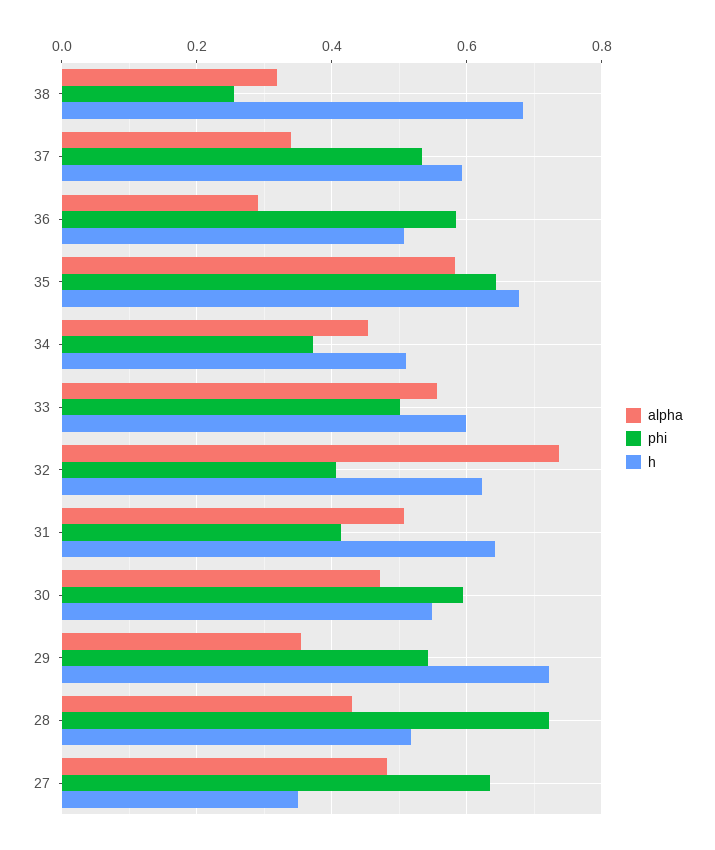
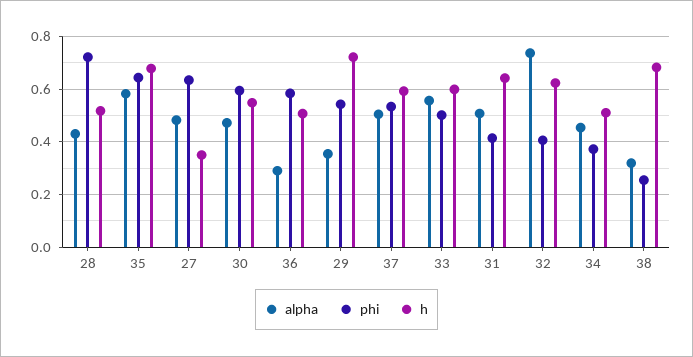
alpha, 37: 0.34 -> 0.5

